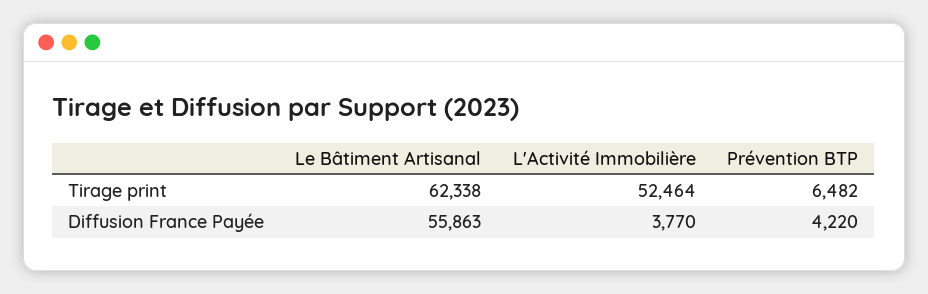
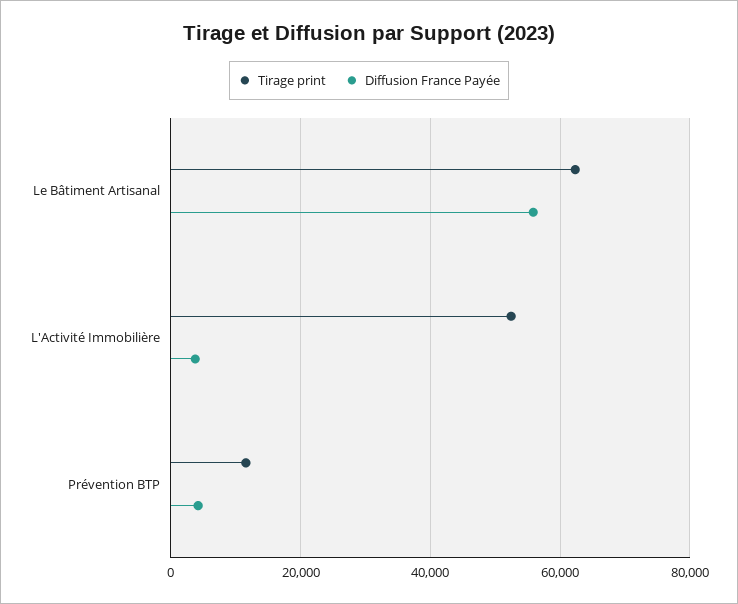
Tirage print, Prévention BTP: 6482 -> 12000

